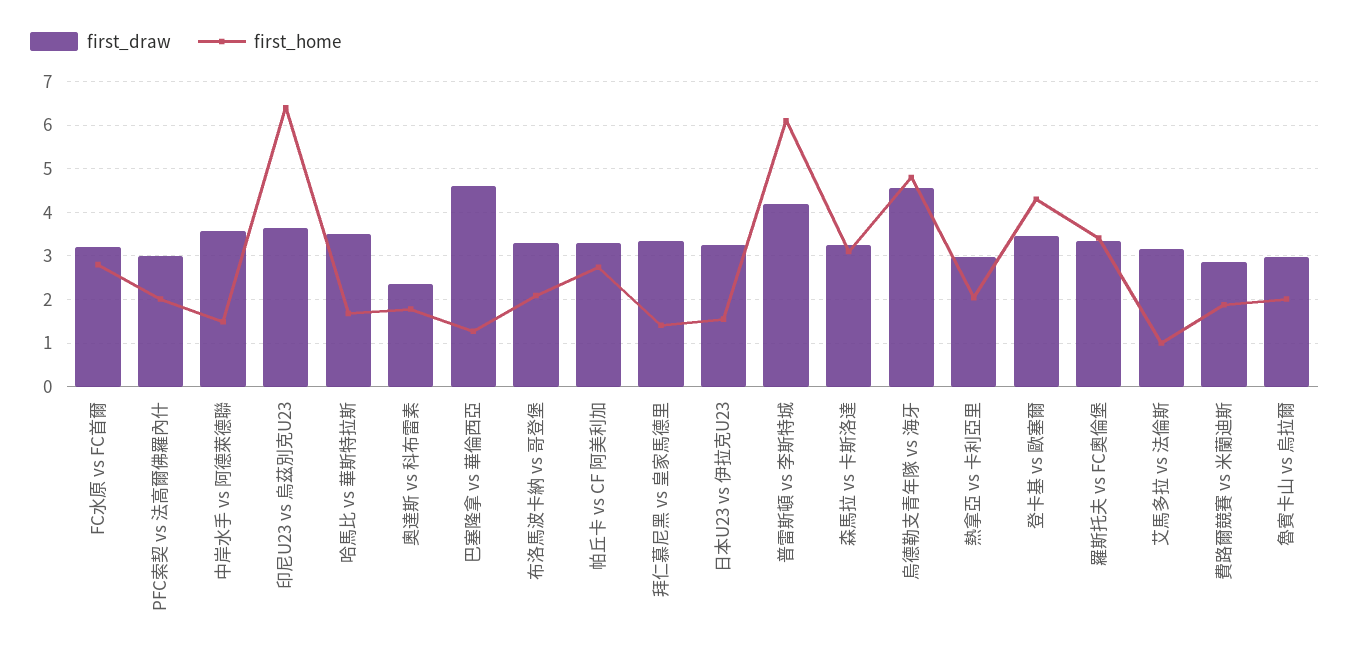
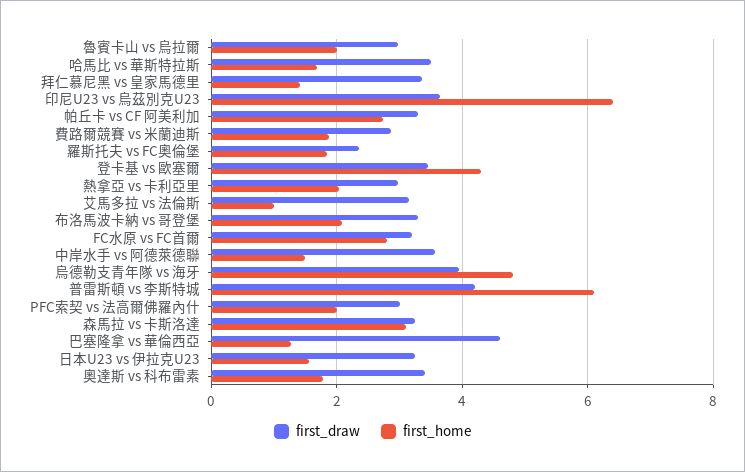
first_draw, 奧達斯 vs 科布雷素: 2.4 -> 3.4
first_draw, 烏德勒支青年隊 vs 海牙: 4.6 -> 4
first_draw, 羅斯托夫 vs FC奧倫堡: 3.4 -> 2.4
first_home, 羅斯托夫 vs FC奧倫堡: 3.4 -> 1.8

